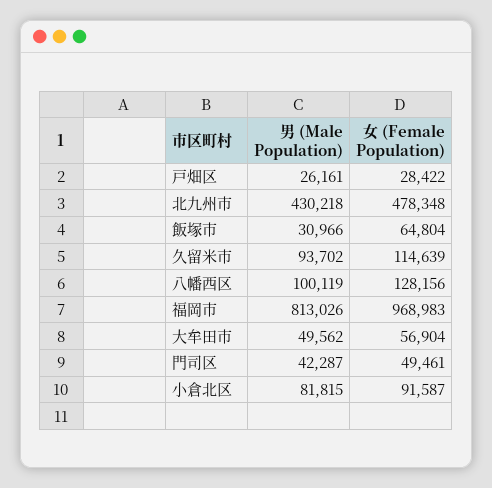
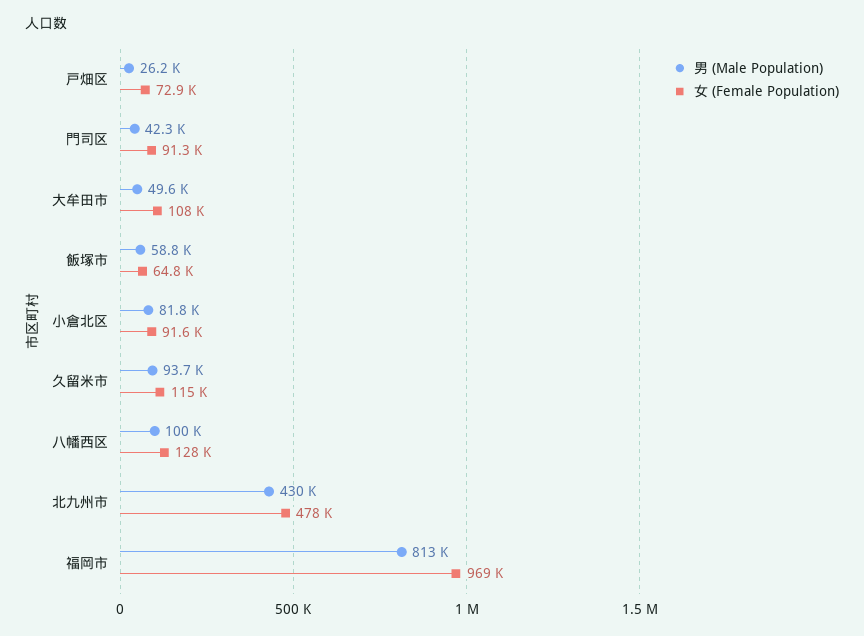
女 (Female Population), 戸畑区: 28422 -> 72900
男 (Male Population), 飯塚市: 30966 -> 58800
女 (Female Population), 大牟田市: 56904 -> 108000
女 (Female Population), 門司区: 49461 -> 91300

